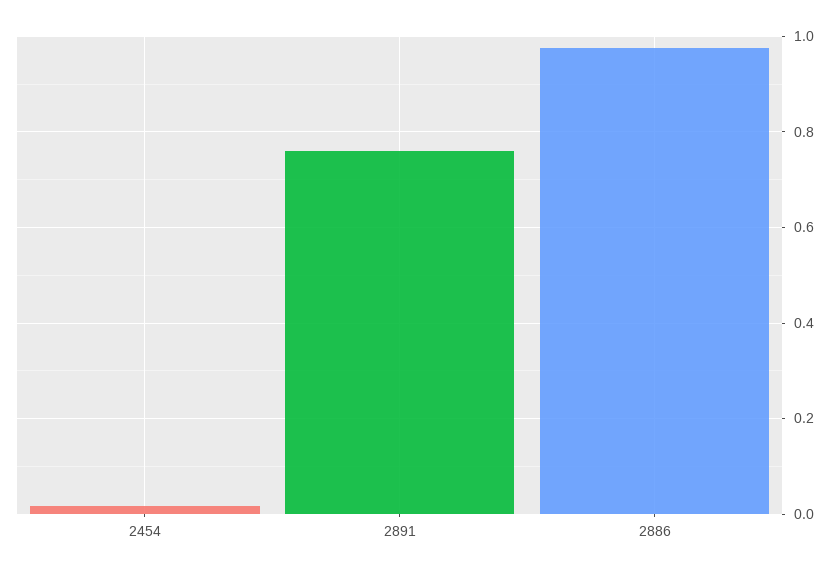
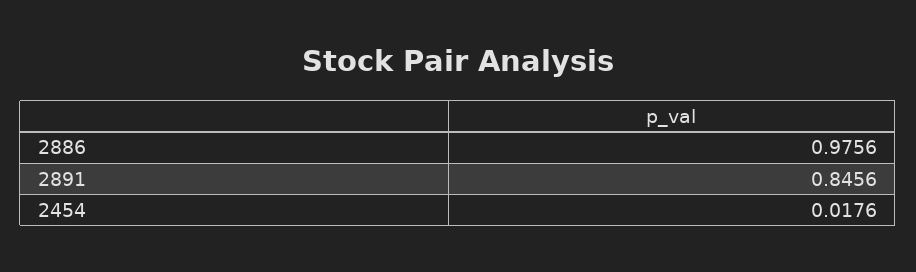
2891: 0.76 -> 0.8456

